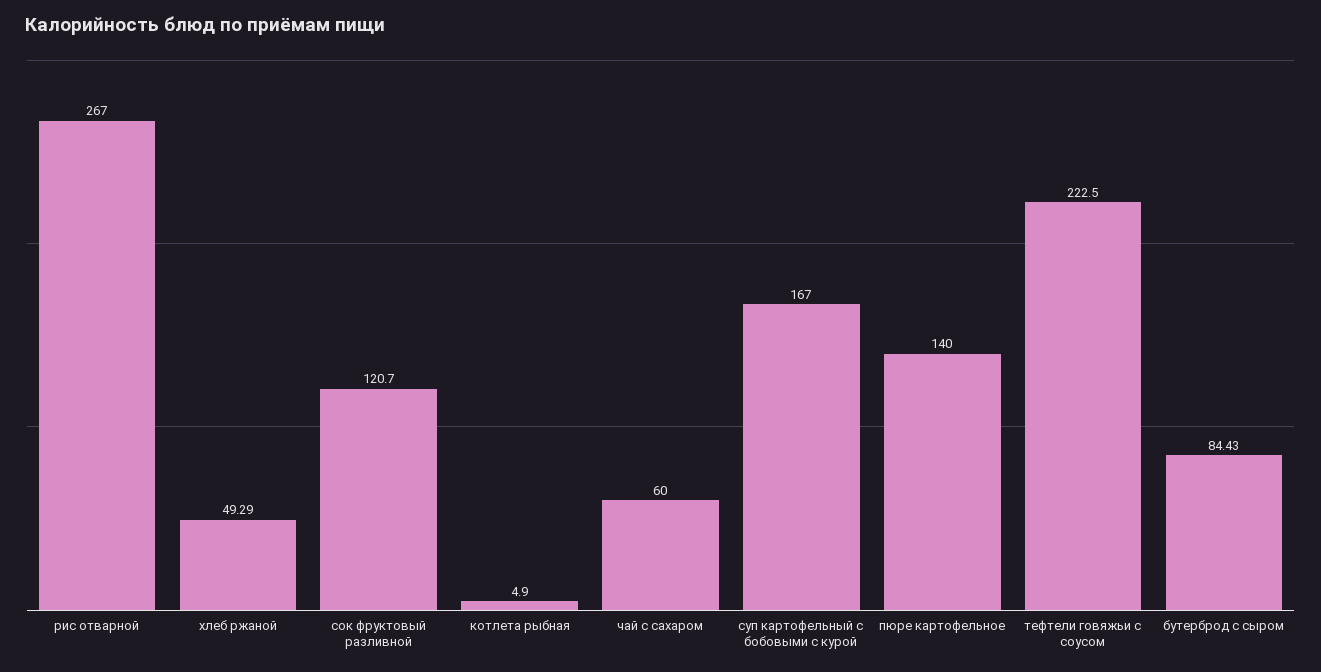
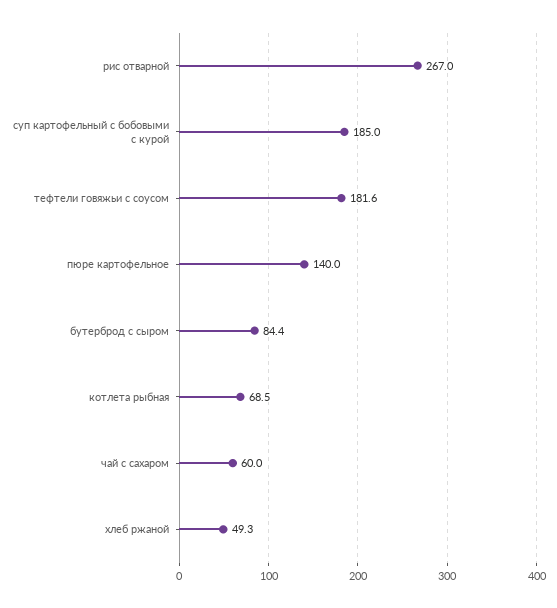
сок фруктовый разливной: 120.7 -> none
котлета рыбная: 4.9 -> 68.5
суп картофельный с бобовыми с курой: 167 -> 185
тефтели говяжьи с соусом: 222.5 -> 181.6

